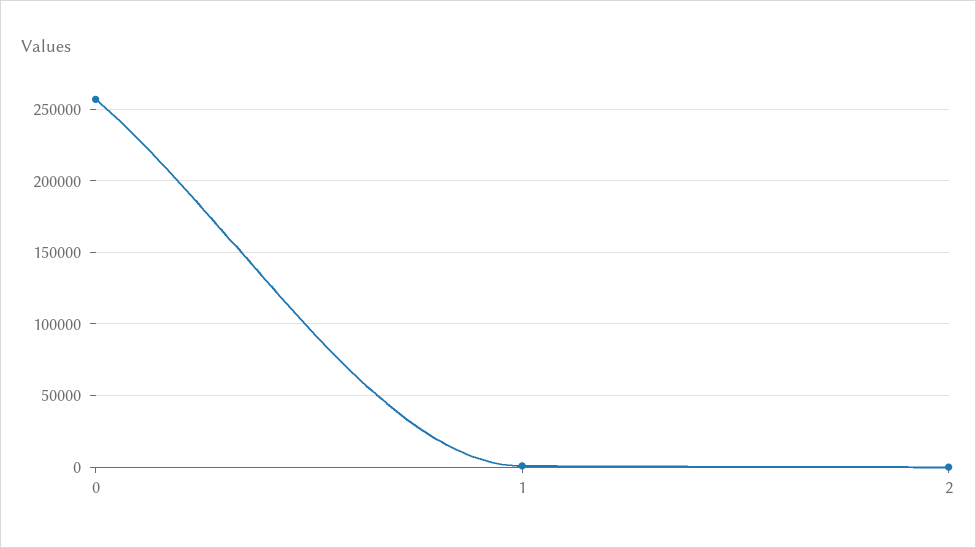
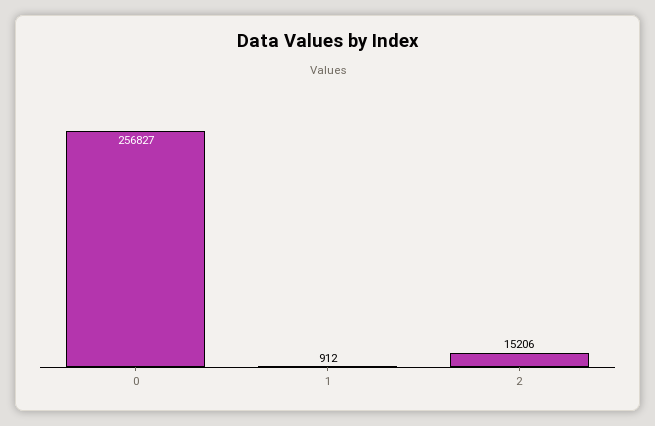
2: 0 -> 15206

